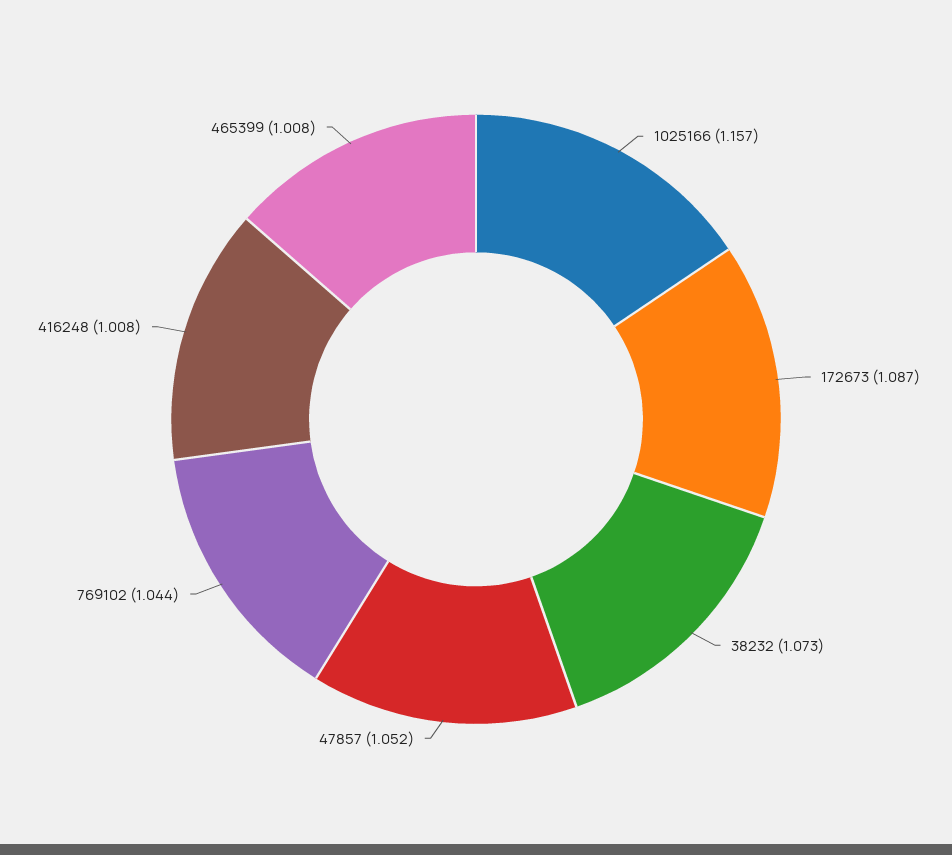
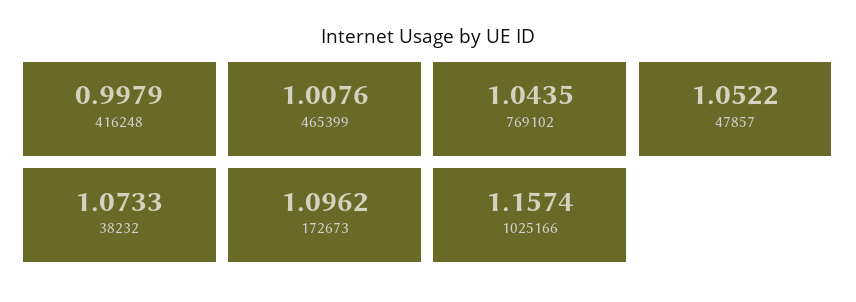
172673: 1.087 -> 1.0962
416248: 1.008 -> 0.9979

